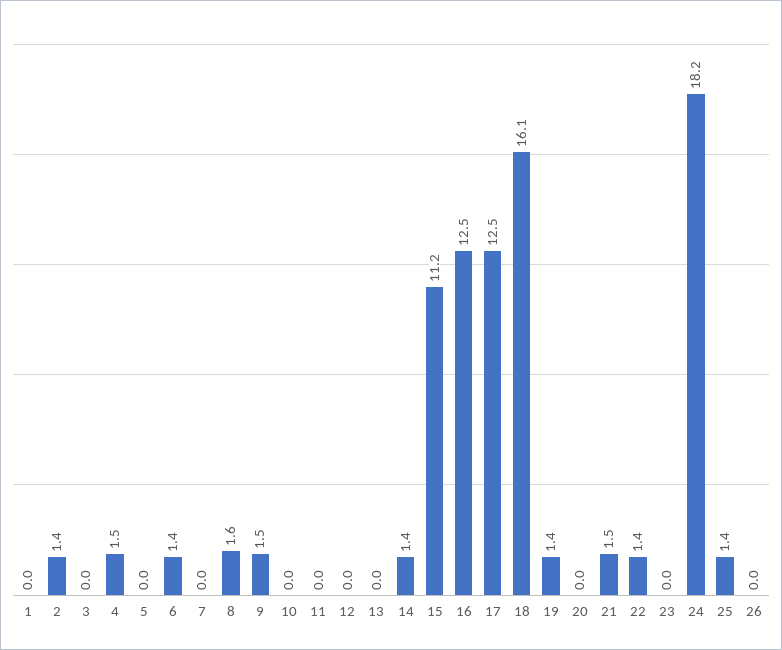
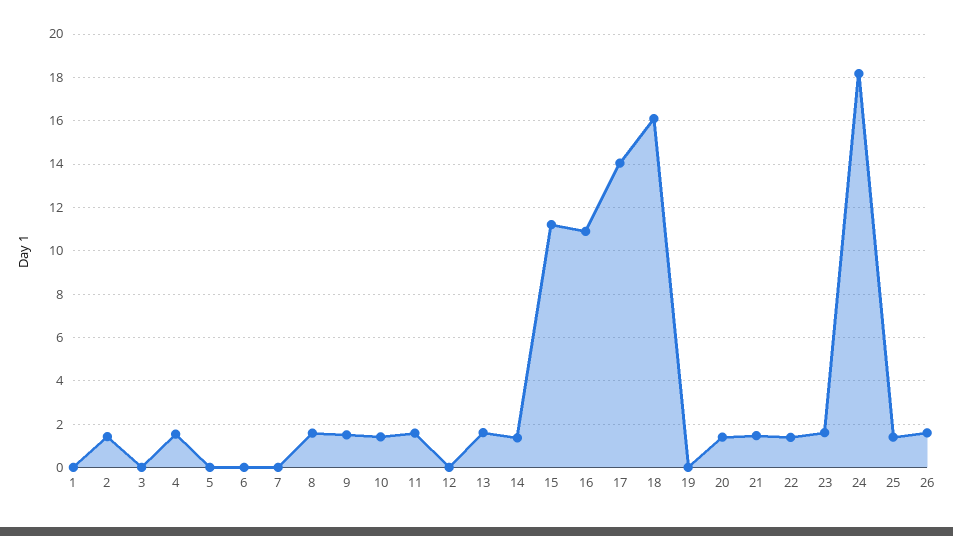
6: 1.4 -> 0
10: 0 -> 1.5
11: 0 -> 1.5
13: 0 -> 1.5
16: 12.5 -> 11
17: 12.5 -> 14
19: 1.4 -> 0
20: 0 -> 1.5
23: 0 -> 1.5
26: 0 -> 1.5

